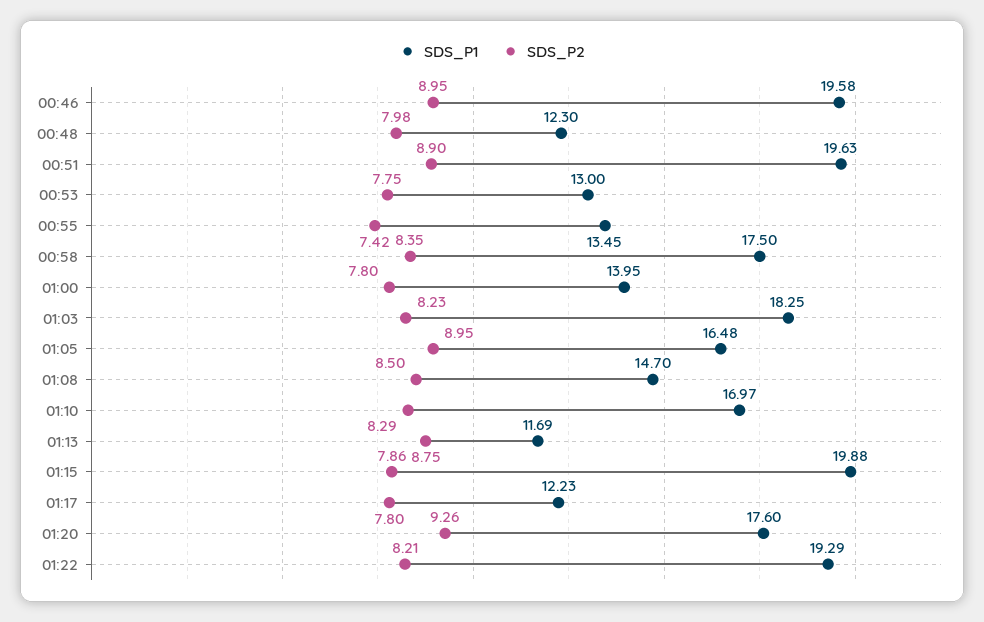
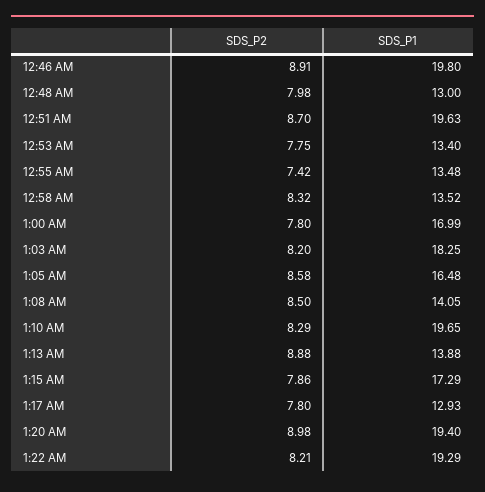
SDS_P1, 00:46: 19.58 -> 19.8
SDS_P2, 00:46: 8.95 -> 8.91
SDS_P1, 00:48: 12.3 -> 13
SDS_P2, 00:51: 8.9 -> 8.7
SDS_P1, 00:53: 13 -> 13.4
SDS_P1, 00:55: 13.45 -> 13.48
SDS_P1, 00:58: 17.5 -> 13.52
SDS_P2, 00:58: 8.35 -> 8.32
SDS_P1, 01:00: 13.95 -> 16.99
SDS_P2, 01:03: 8.23 -> 8.2
SDS_P2, 01:05: 8.95 -> 8.58
SDS_P1, 01:08: 14.7 -> 14.05
SDS_P1, 01:10: 16.97 -> 19.65
SDS_P1, 01:13: 11.69 -> 13.88
SDS_P2, 01:13: 8.75 -> 8.88
SDS_P1, 01:15: 19.88 -> 17.29
SDS_P1, 01:17: 12.23 -> 12.93
SDS_P1, 01:20: 17.6 -> 19.4
SDS_P2, 01:20: 9.26 -> 8.98

